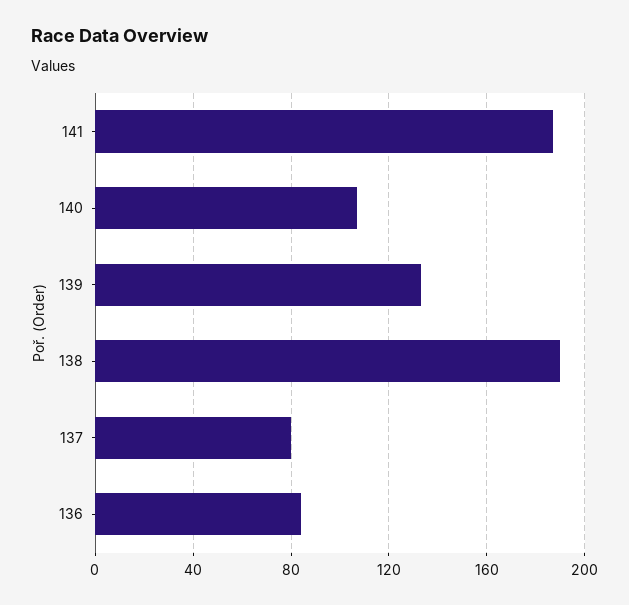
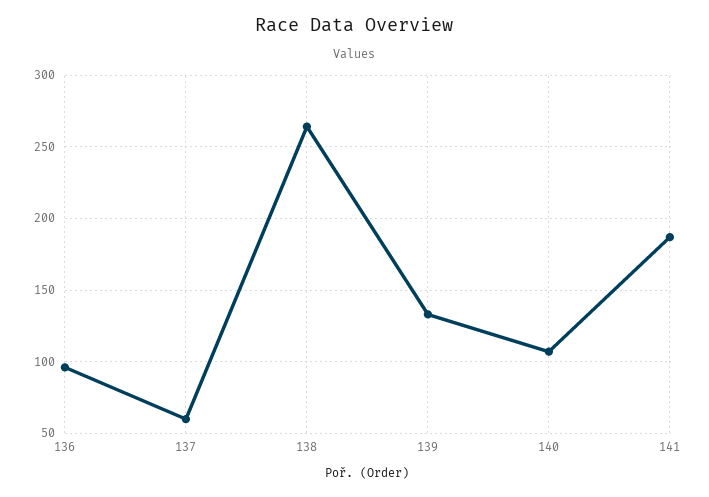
138: 190 -> 265
137: 80 -> 60
136: 85 -> 95

